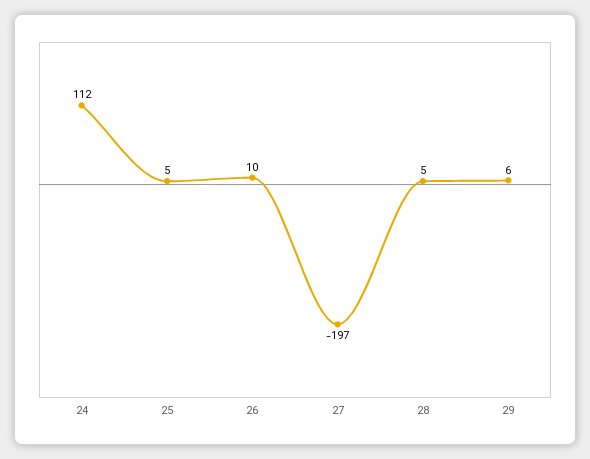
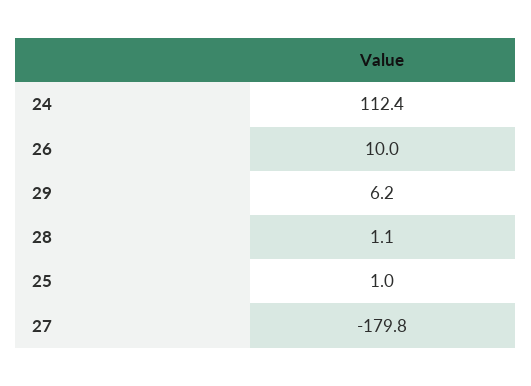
25: 5 -> 1
27: -197 -> -179.8
28: 5 -> 1.1

